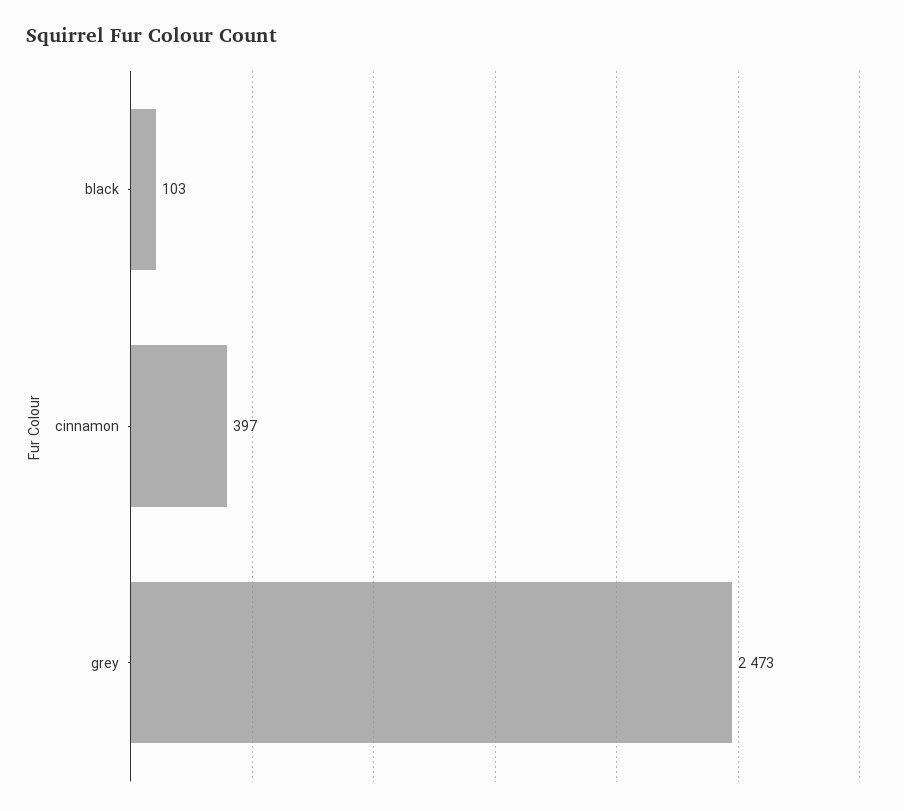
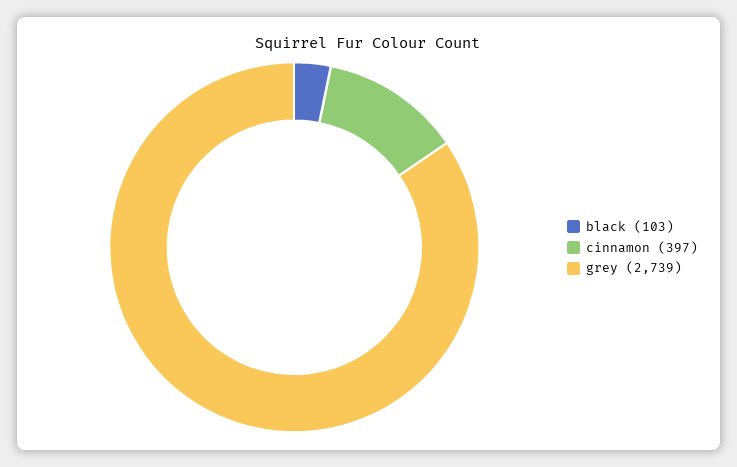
grey: 2473 -> 2739

